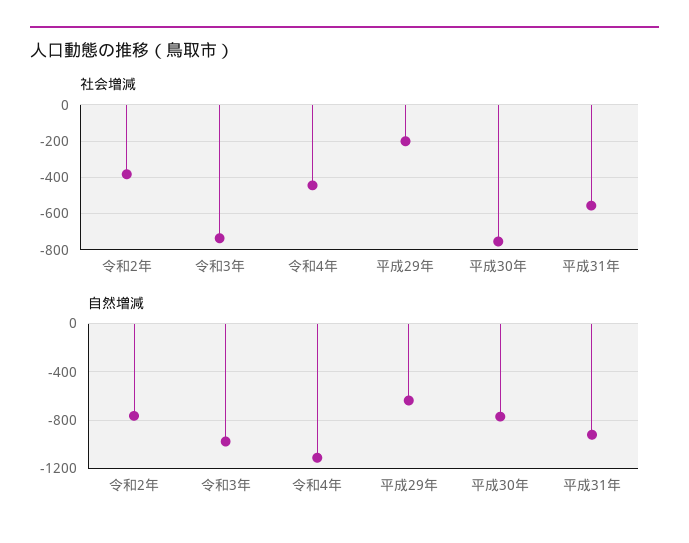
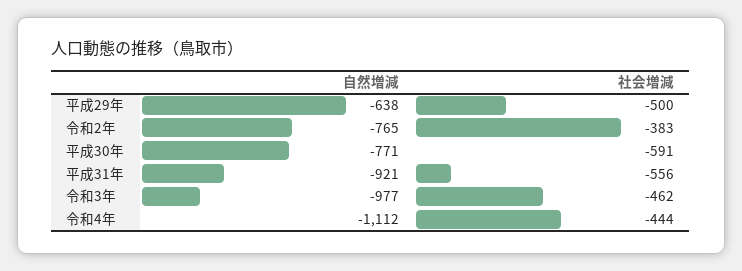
社会増減, 令和3年: -750 -> -462
社会増減, 平成29年: -200 -> -500
社会増減, 平成30年: -750 -> -591

